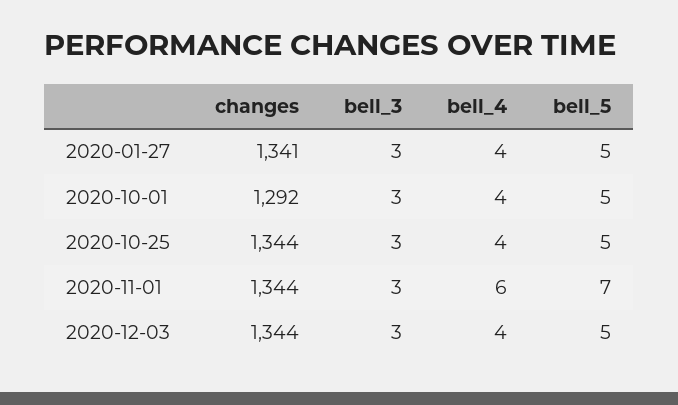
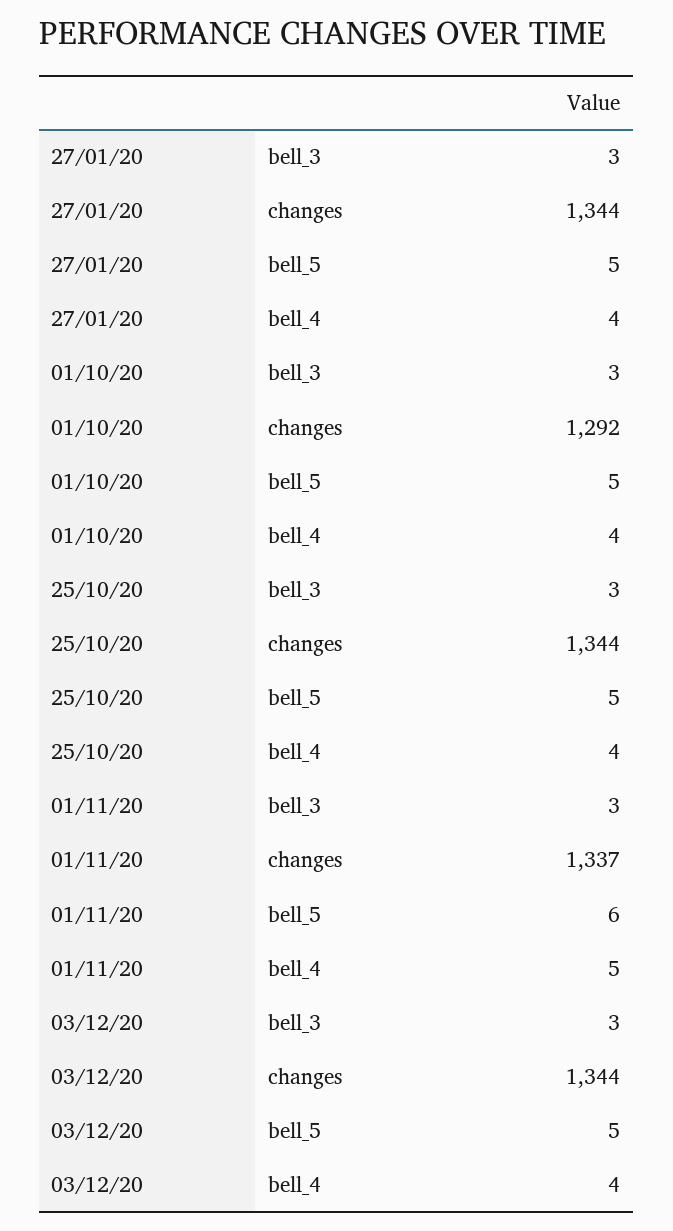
changes, 2020-01-27: 1341 -> 1344
changes, 2020-11-01: 1344 -> 1337
bell_4, 2020-11-01: 6 -> 5
bell_5, 2020-11-01: 7 -> 6

